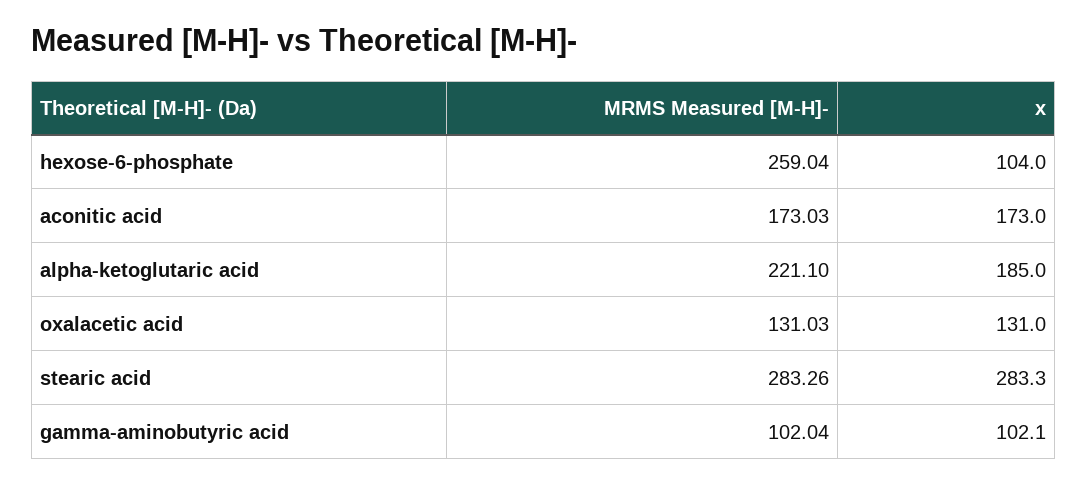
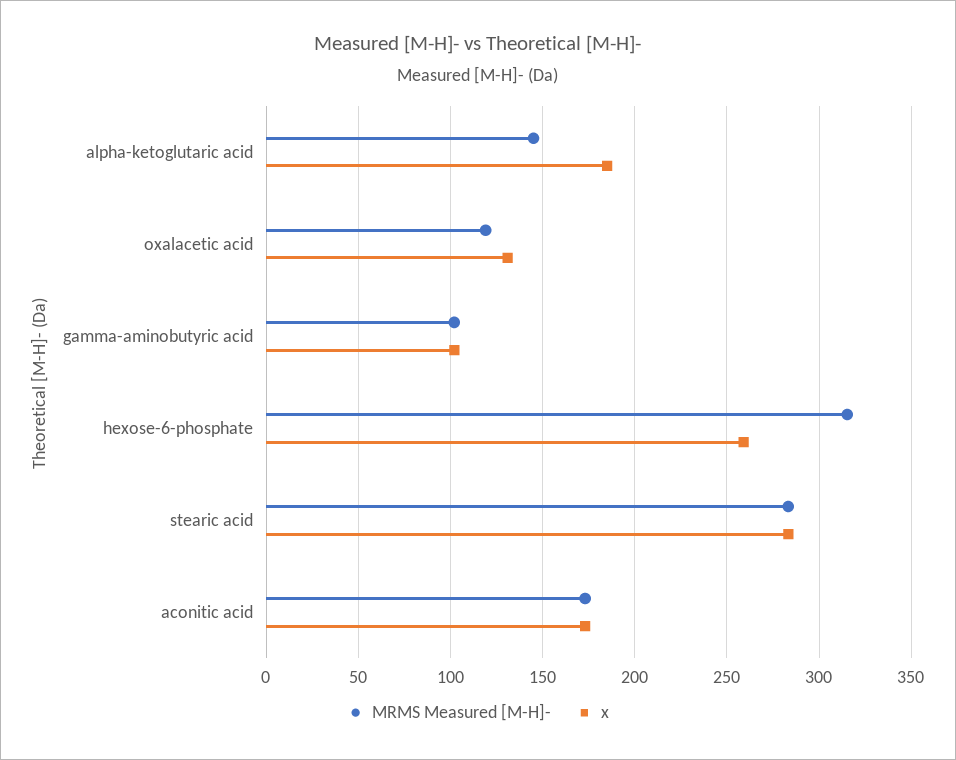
MRMS Measured [M-H]-, hexose-6-phosphate: 259.04 -> 315
x, hexose-6-phosphate: 104 -> 260
MRMS Measured [M-H]-, alpha-ketoglutaric acid: 221.1 -> 145
MRMS Measured [M-H]-, oxalacetic acid: 131.03 -> 120

